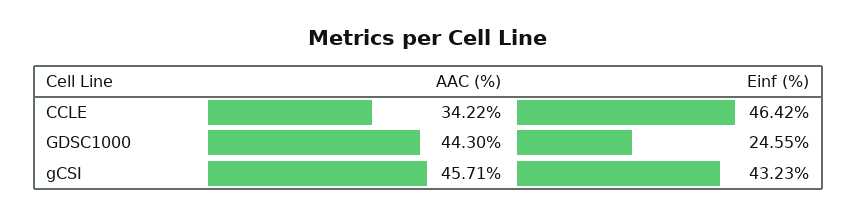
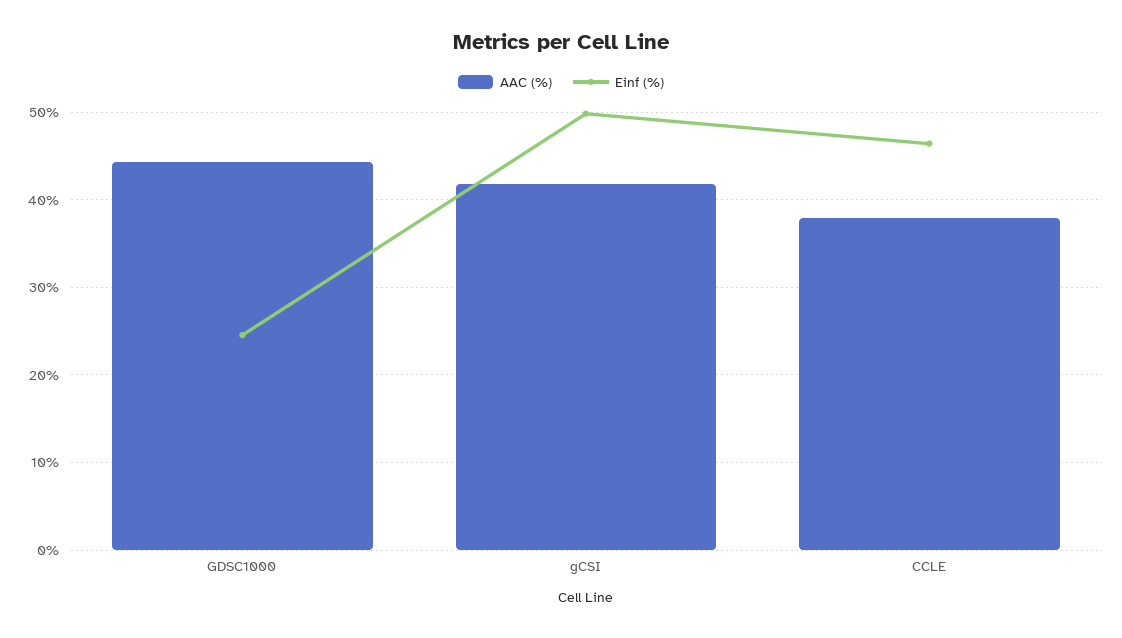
AAC (%), CCLE: 34.22 -> 38
AAC (%), gCSI: 45.71 -> 42
Einf (%), gCSI: 43.23 -> 50

